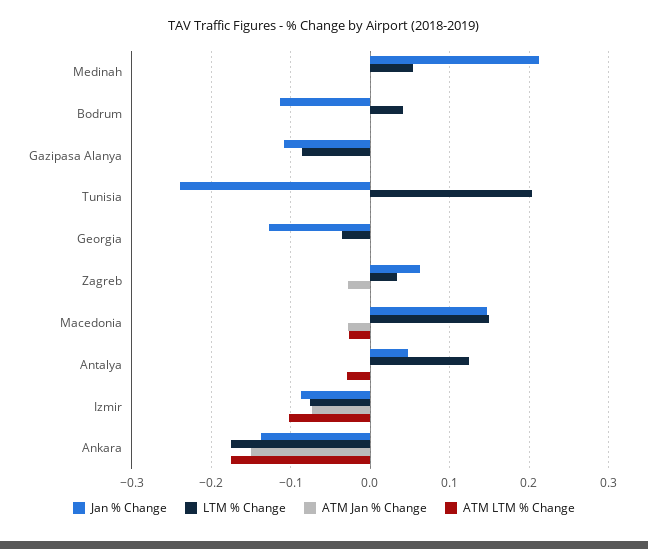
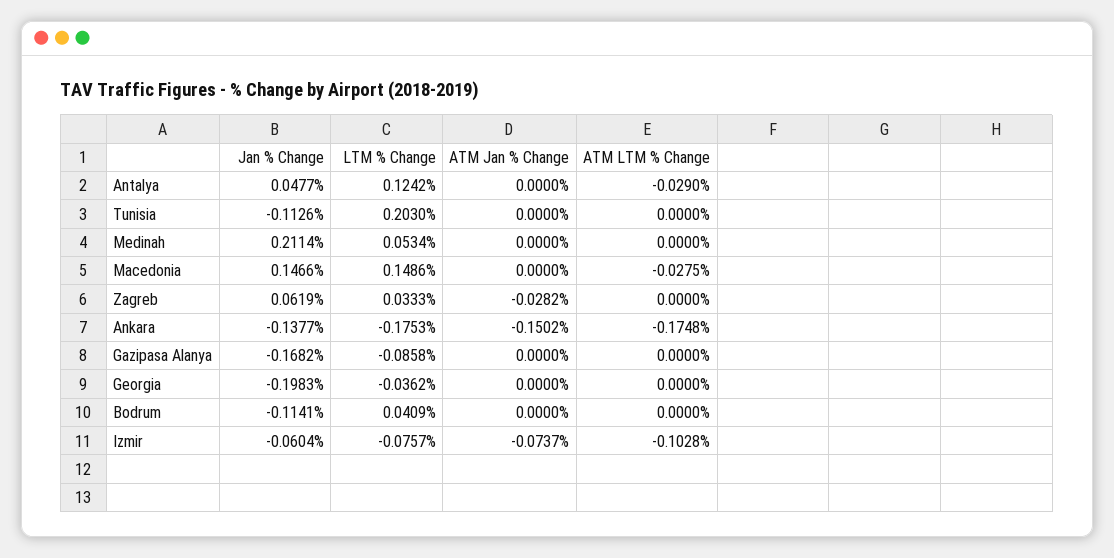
Jan % Change, Gazipasa Alanya: -0.11 -> -0.1682
Jan % Change, Tunisia: -0.24 -> -0.1126
Jan % Change, Georgia: -0.13 -> -0.1983
ATM Jan % Change, Macedonia: -0.03 -> 0
Jan % Change, Izmir: -0.09 -> -0.0604

